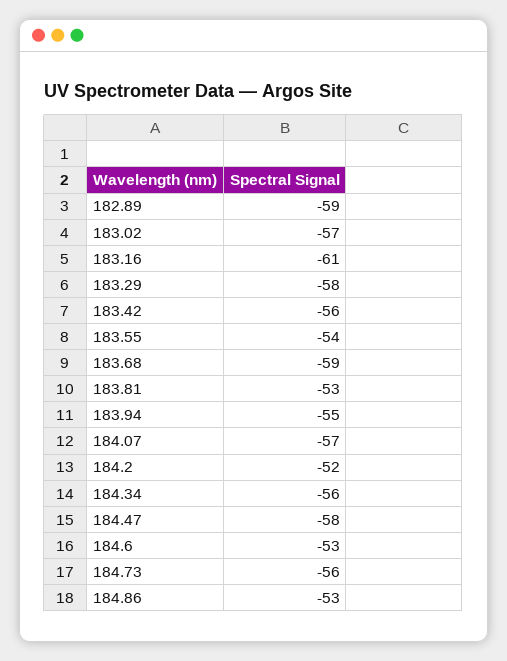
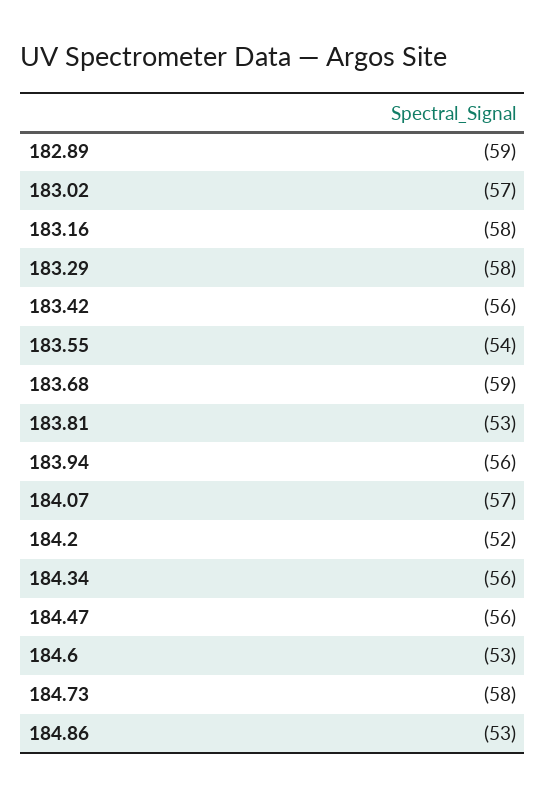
183.16: -61 -> -58
183.94: -55 -> -56
184.47: -58 -> -56
184.73: -56 -> -58

